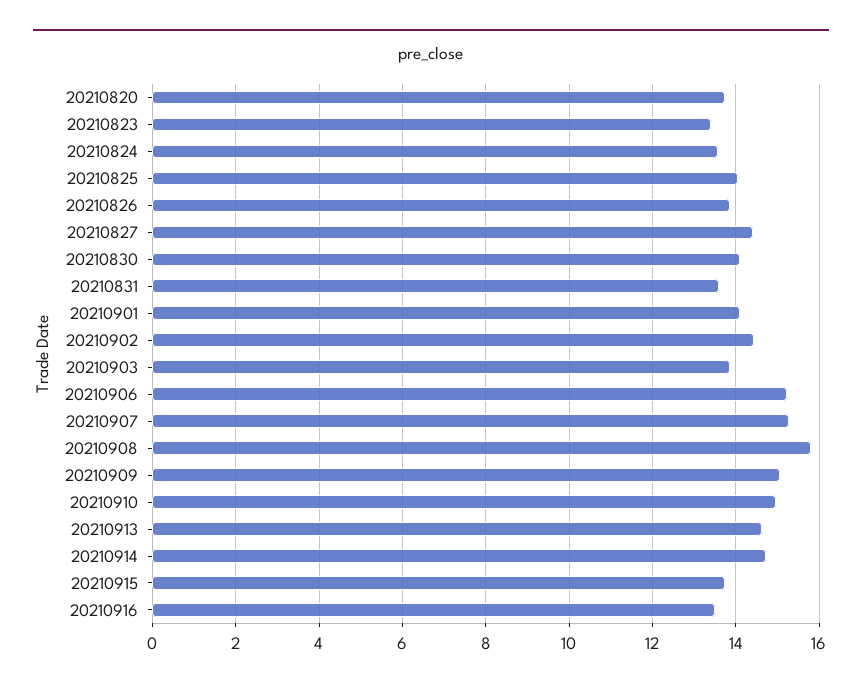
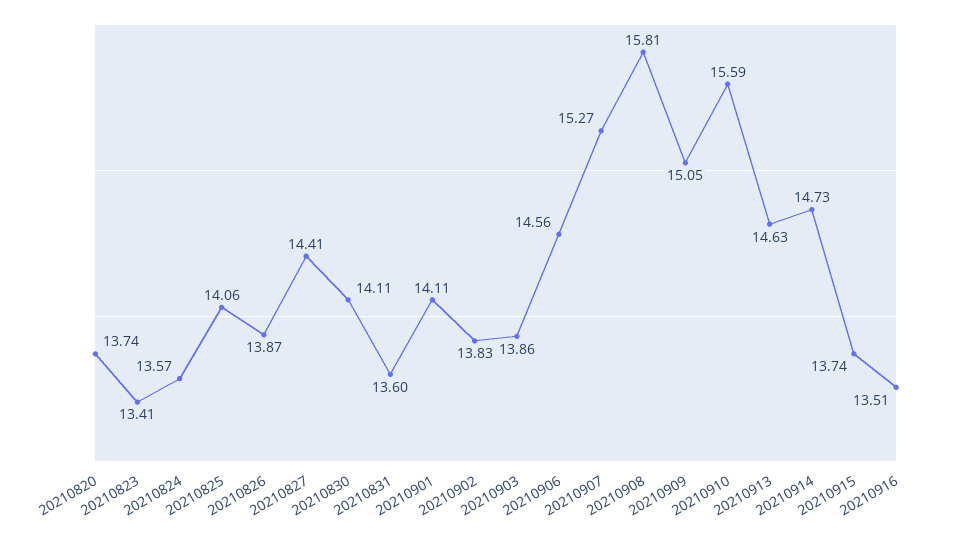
20210902: 14.4 -> 13.83
20210906: 15.2 -> 14.56
20210910: 15 -> 15.59

